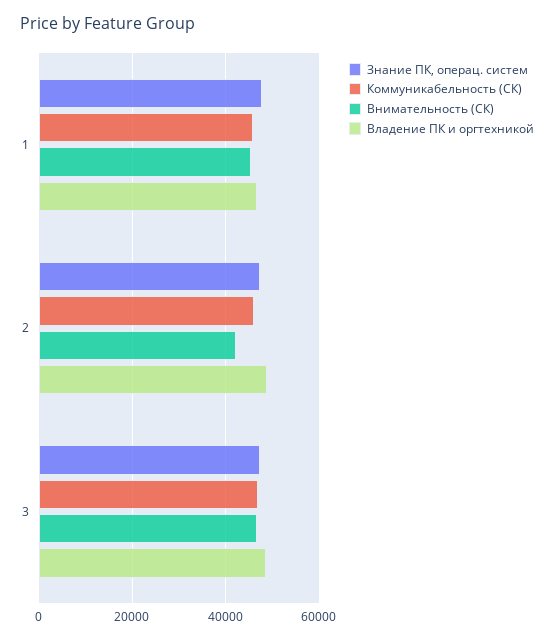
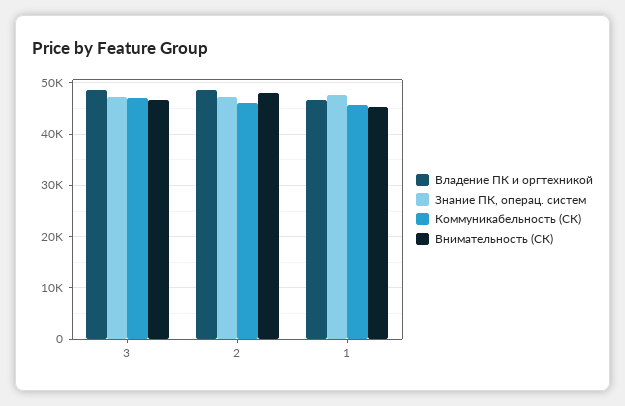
Внимательность (СК), 2: 42000 -> 48000

